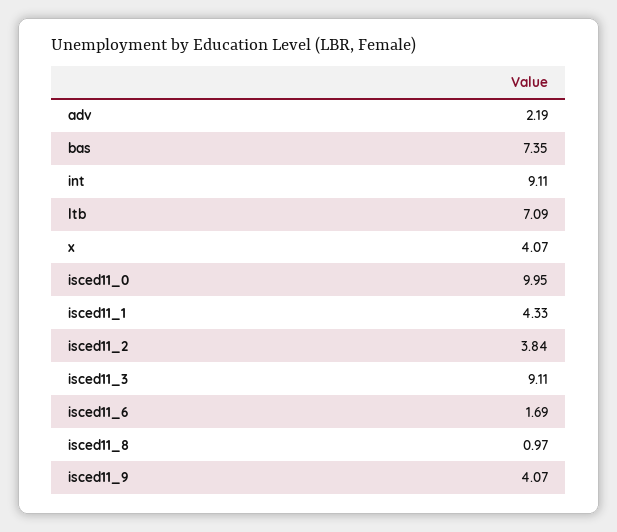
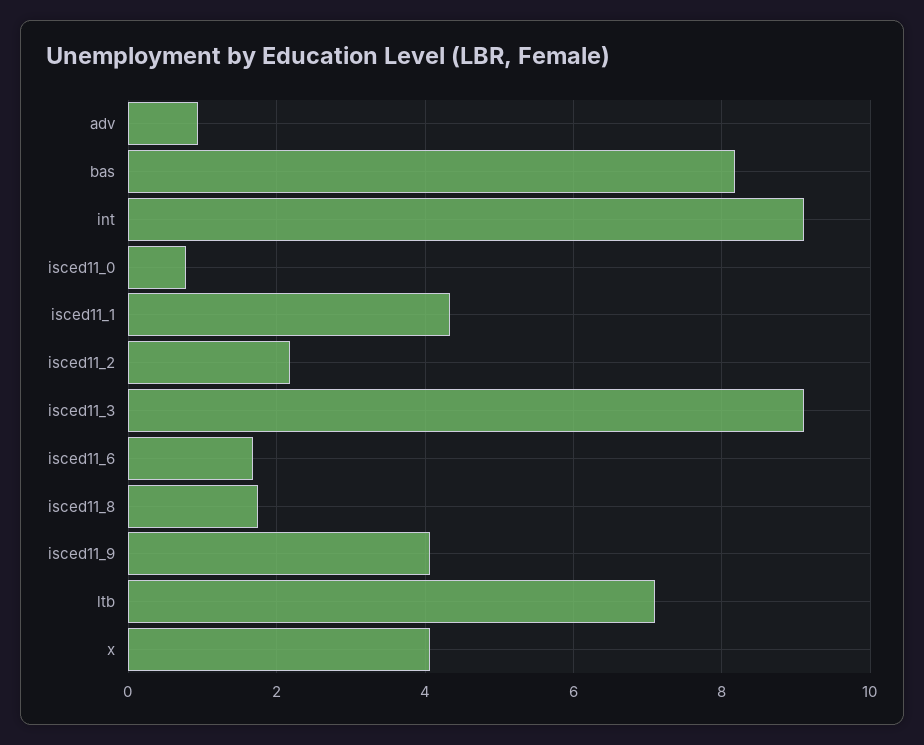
adv: 2.19 -> 1
bas: 7.35 -> 8.2
isced11_0: 9.95 -> 0.8
isced11_2: 3.84 -> 2.2
isced11_8: 0.97 -> 1.8

